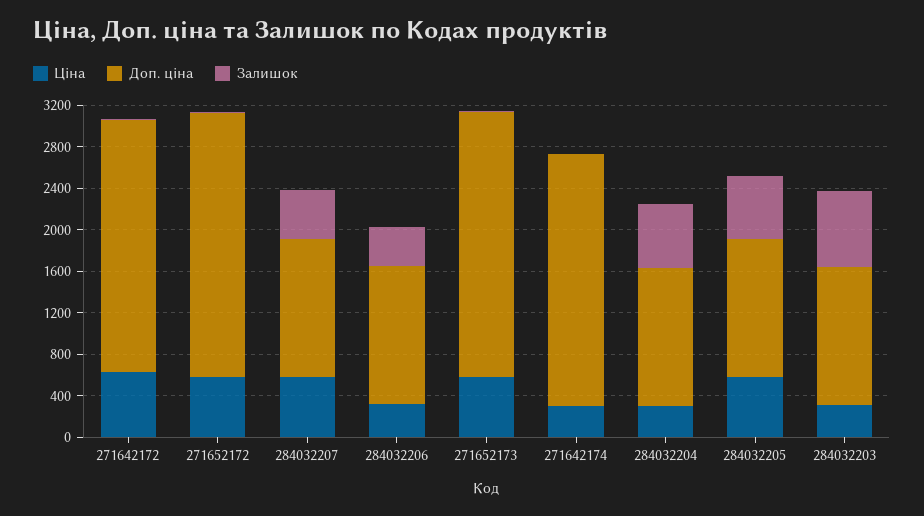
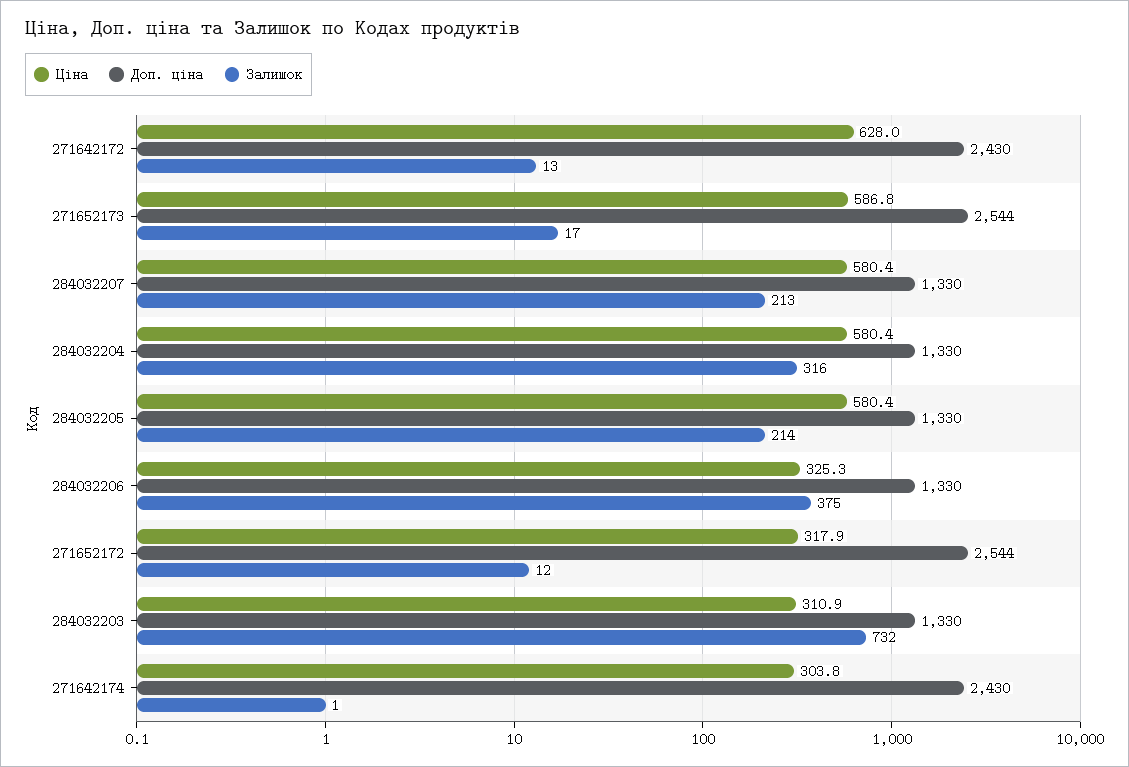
Ціна, 271652172: 600 -> 317.9
Залишок, 284032207: 500 -> 213
Ціна, 284032204: 300 -> 580.4
Залишок, 284032204: 600 -> 316
Залишок, 284032205: 600 -> 214

